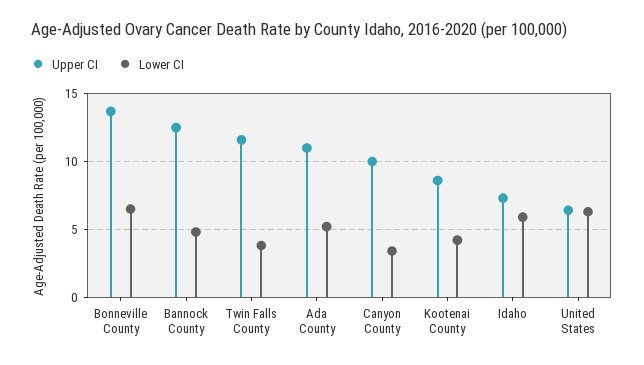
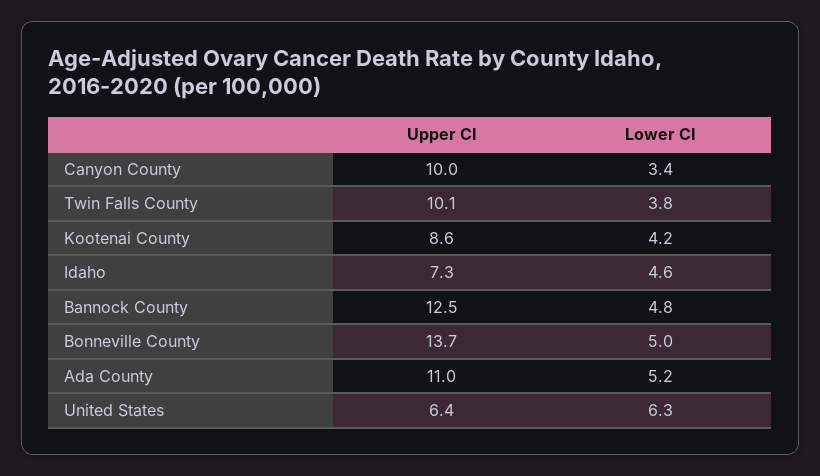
Lower CI, Bonneville County: 6.5 -> 5
Upper CI, Twin Falls County: 11.5 -> 10.1
Lower CI, Idaho: 6 -> 4.6

